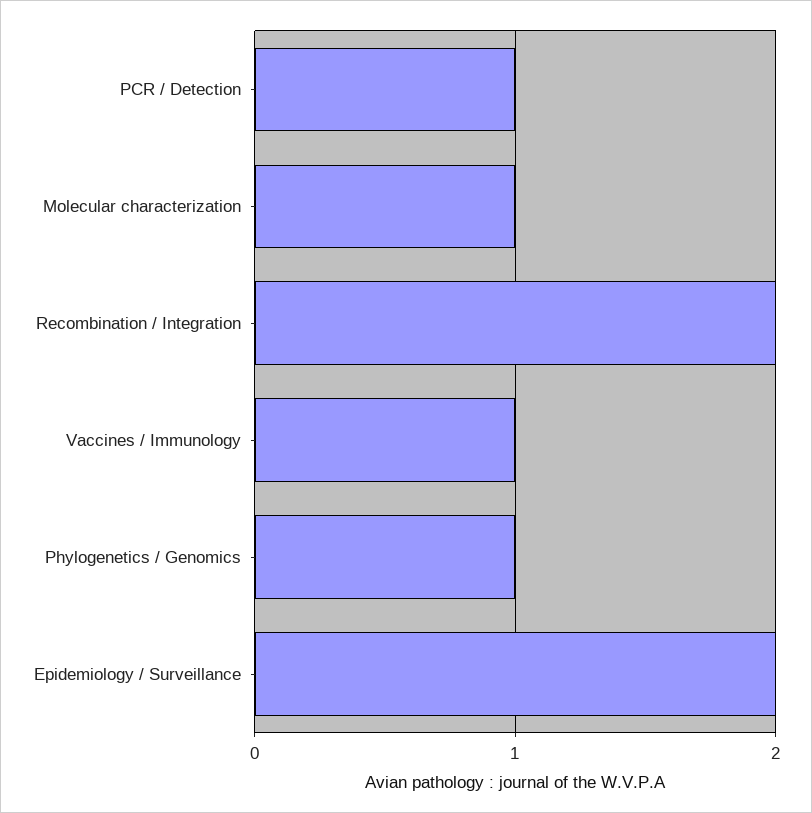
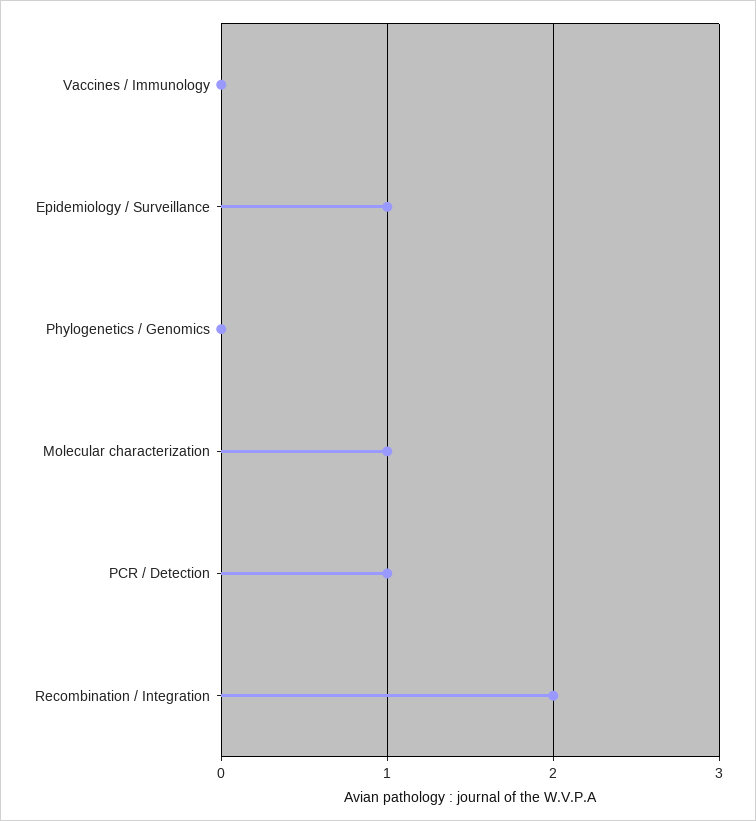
Vaccines / Immunology: 1 -> 0
Phylogenetics / Genomics: 1 -> 0
Epidemiology / Surveillance: 2 -> 1

